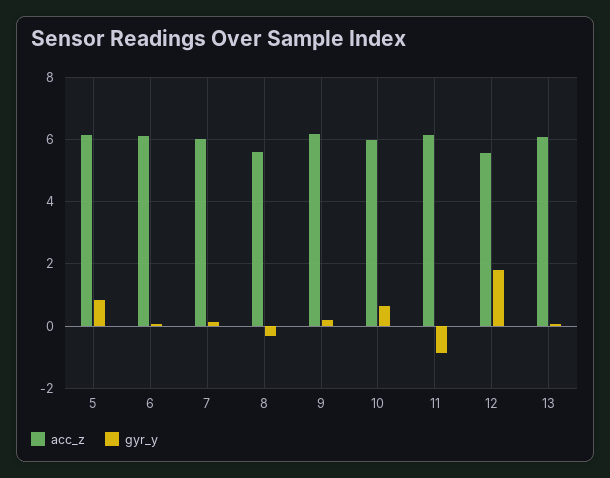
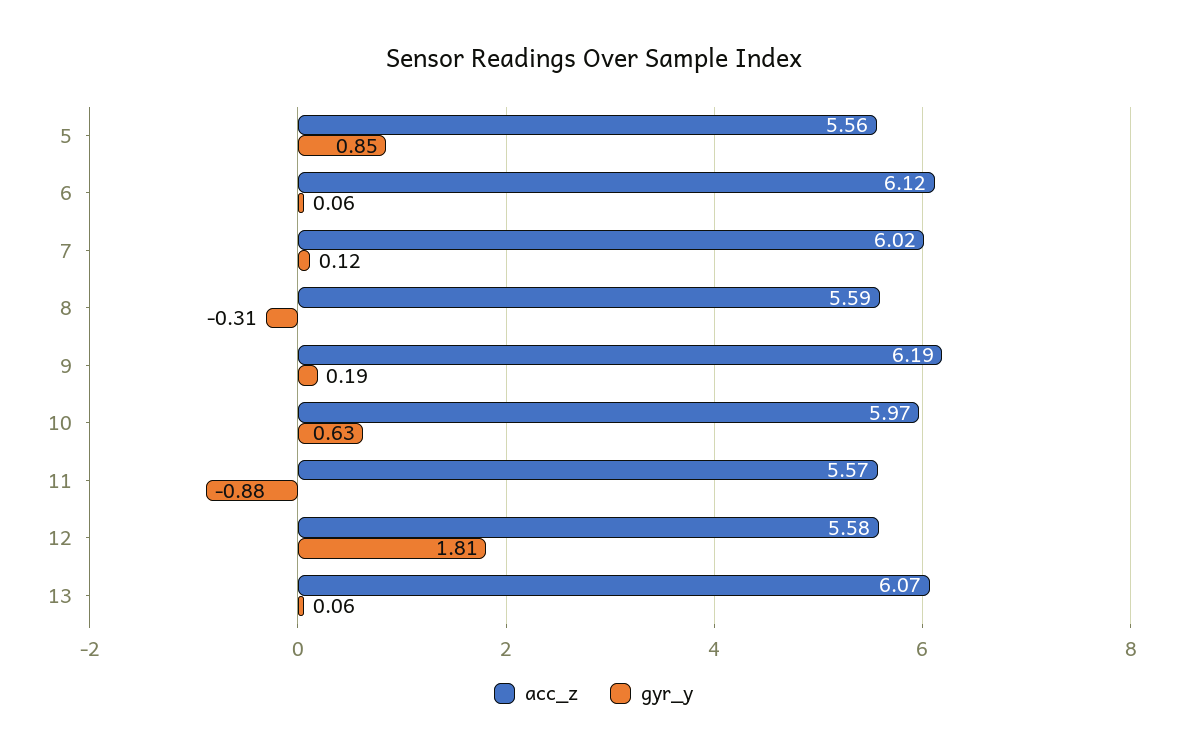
acc_z, 5: 6.2 -> 5.56
acc_z, 11: 6.2 -> 5.57

